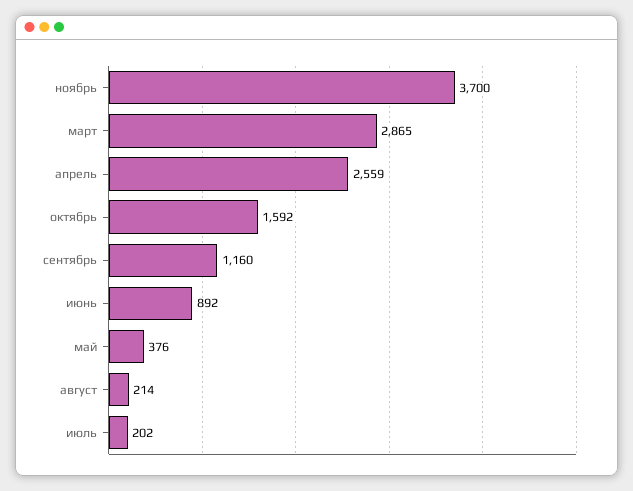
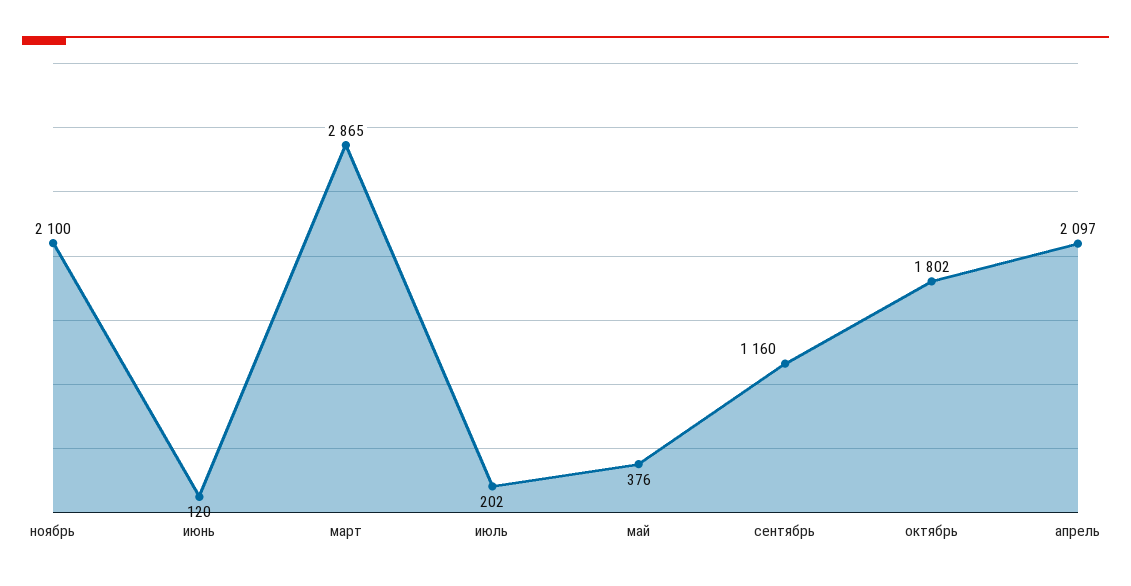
ноябрь: 3700 -> 2100
апрель: 2559 -> 2097
октябрь: 1592 -> 1802
июнь: 892 -> 120
август: 214 -> none

